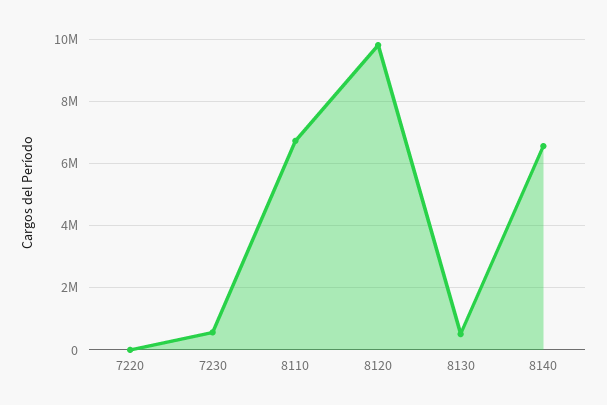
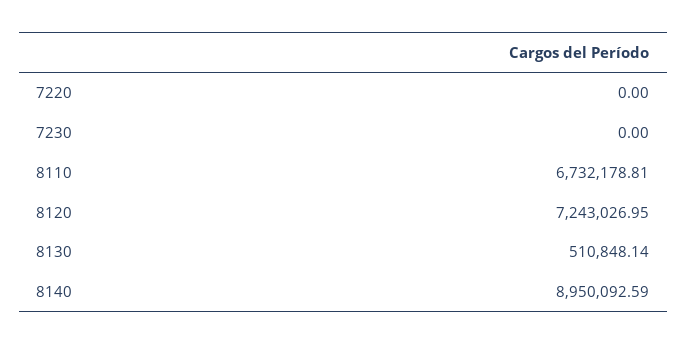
7230: 600000 -> 0
8120: 9800000 -> 7243026.95
8140: 6600000 -> 8950092.59

